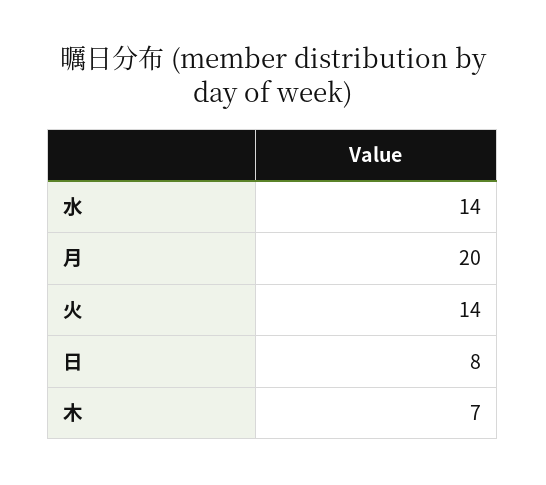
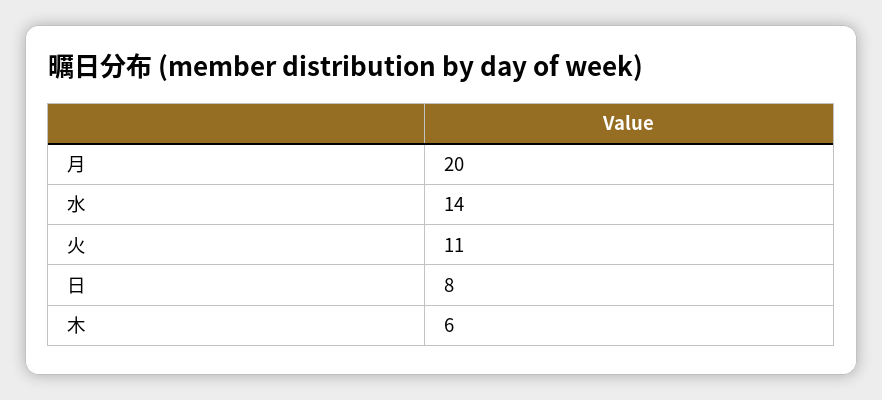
火: 14 -> 11
木: 7 -> 6

